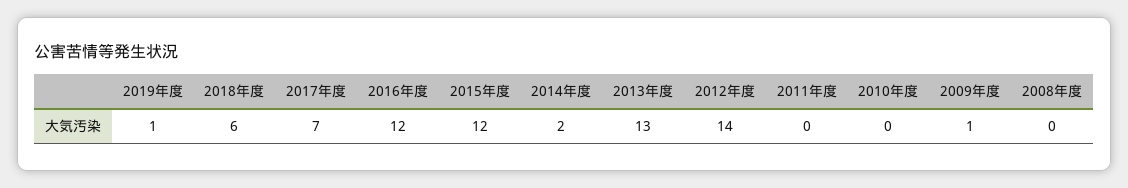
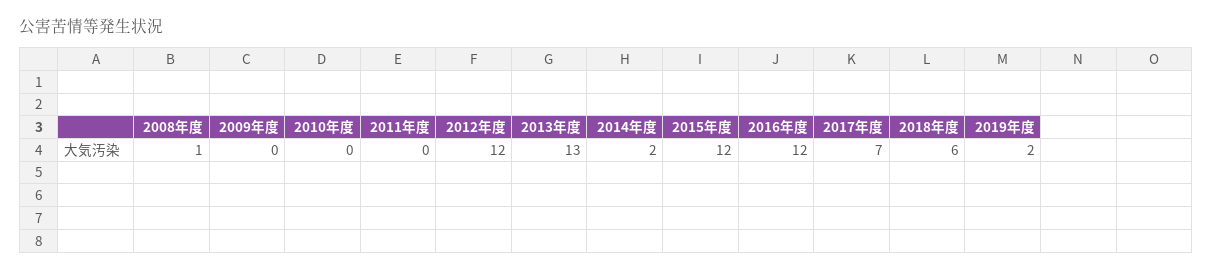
2019年度: 1 -> 2
2012年度: 14 -> 12
2009年度: 1 -> 0
2008年度: 0 -> 1

